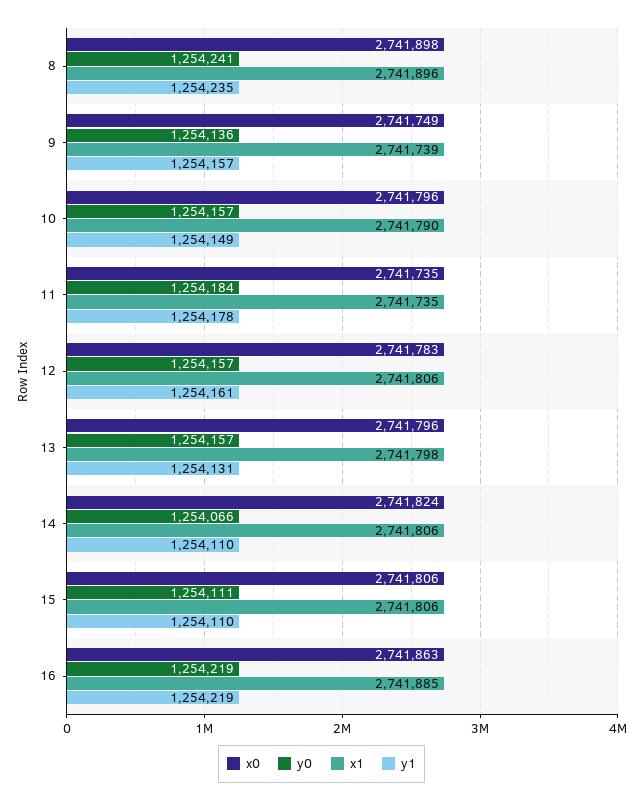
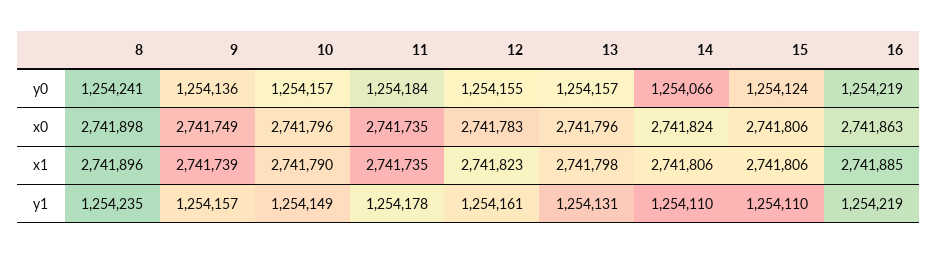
y0, 12: 1254157 -> 1254155
x1, 12: 2741806 -> 2741823
y0, 15: 1254111 -> 1254124

